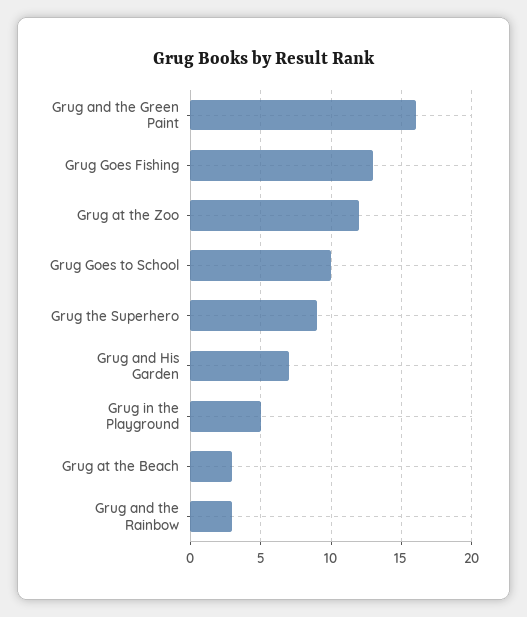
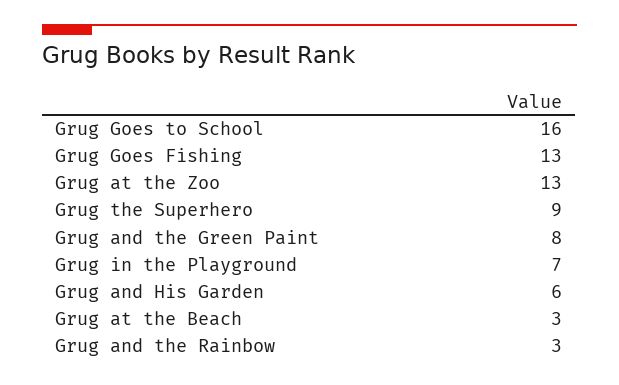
Grug and the Green Paint: 16 -> 8
Grug at the Zoo: 12 -> 13
Grug Goes to School: 10 -> 16
Grug and His Garden: 7 -> 6
Grug in the Playground: 5 -> 7

